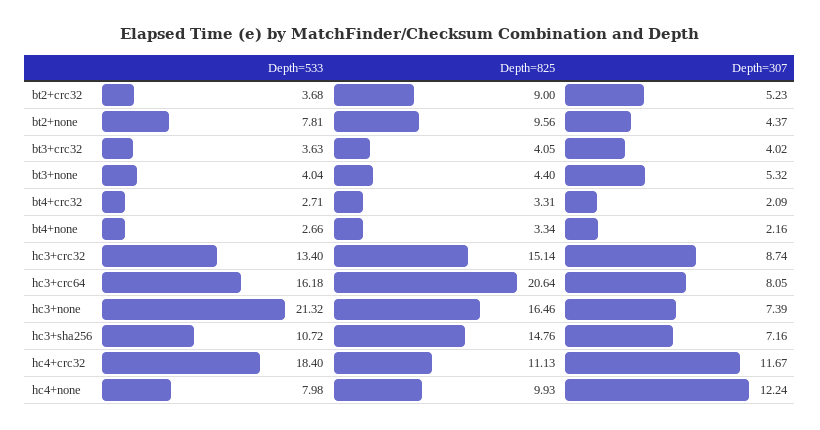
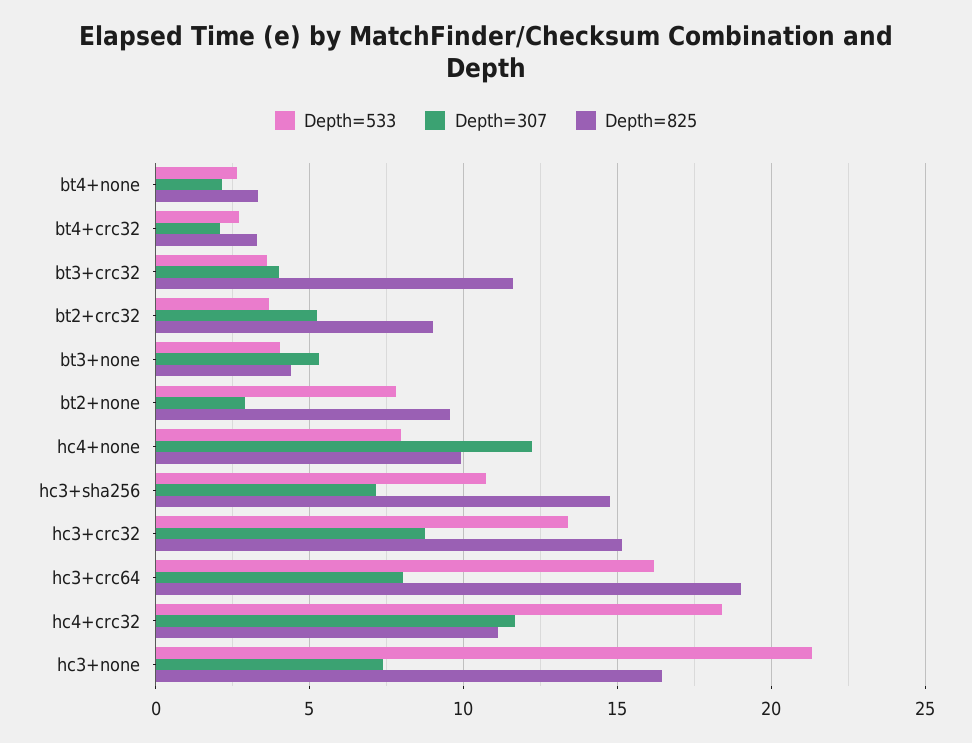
Depth=307, bt2+none: 4.37 -> 3
Depth=825, bt3+crc32: 4.05 -> 11.5
Depth=825, hc3+crc64: 20.64 -> 19

